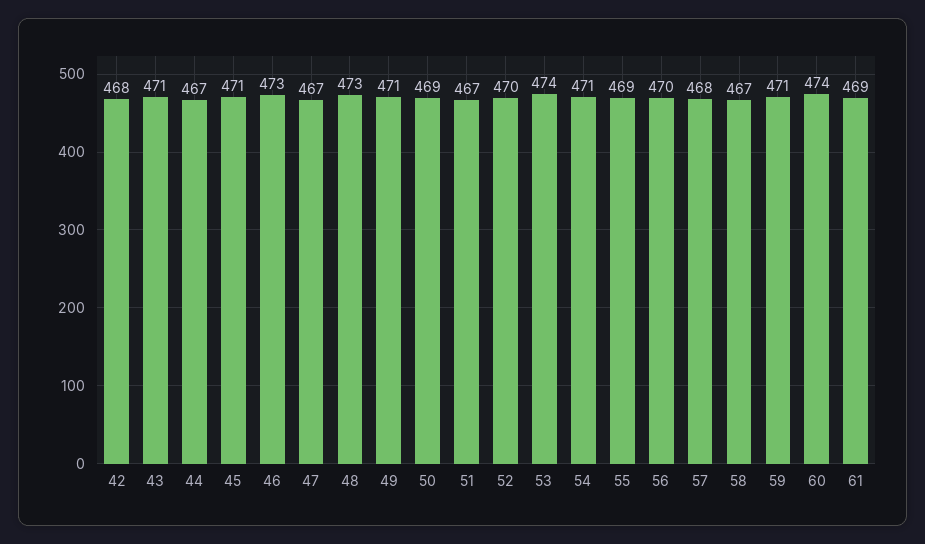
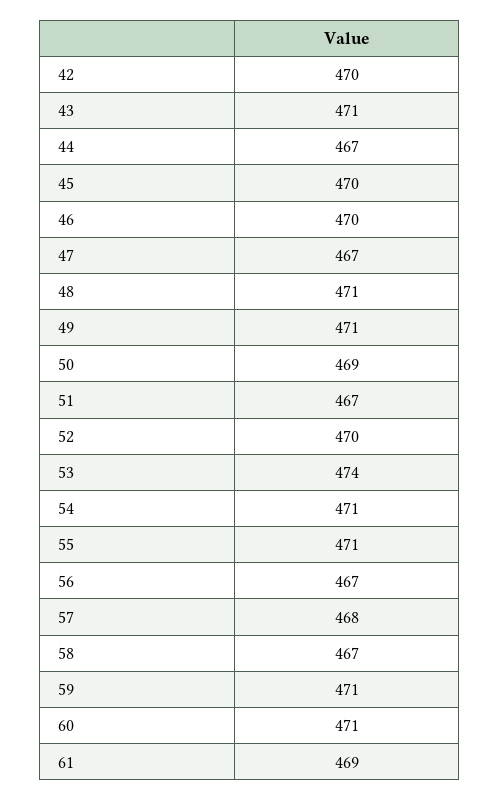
42: 468 -> 470
45: 471 -> 470
46: 473 -> 470
48: 473 -> 471
55: 469 -> 471
56: 470 -> 467
60: 474 -> 471

